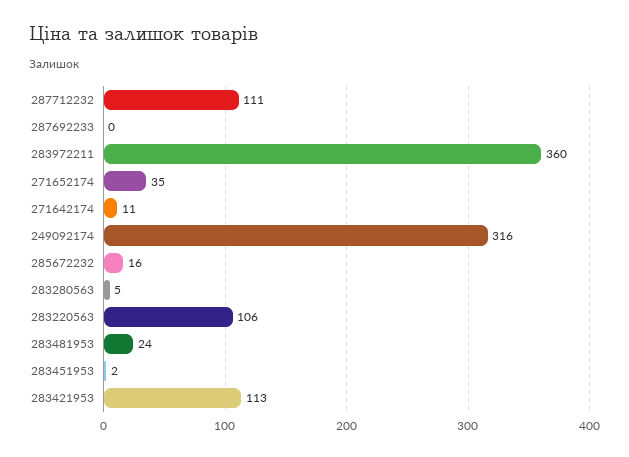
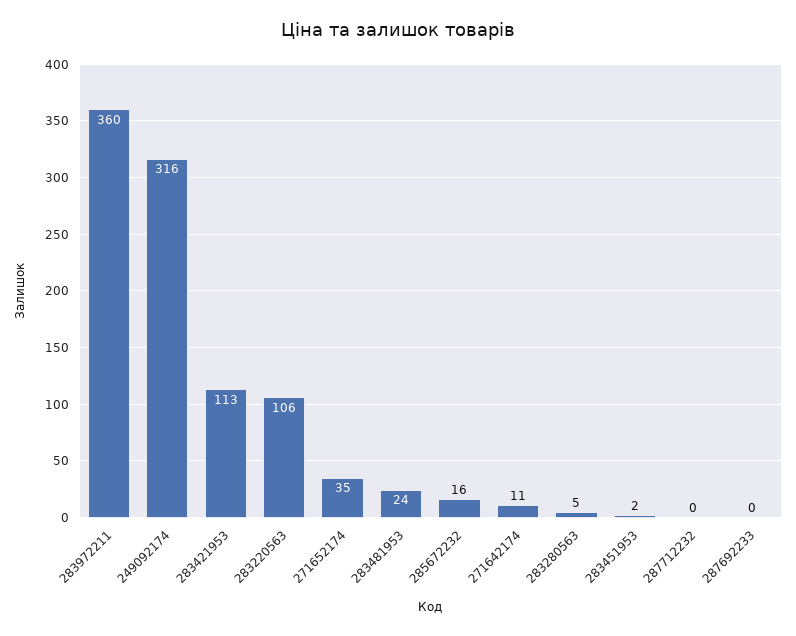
287712232: 111 -> 0

